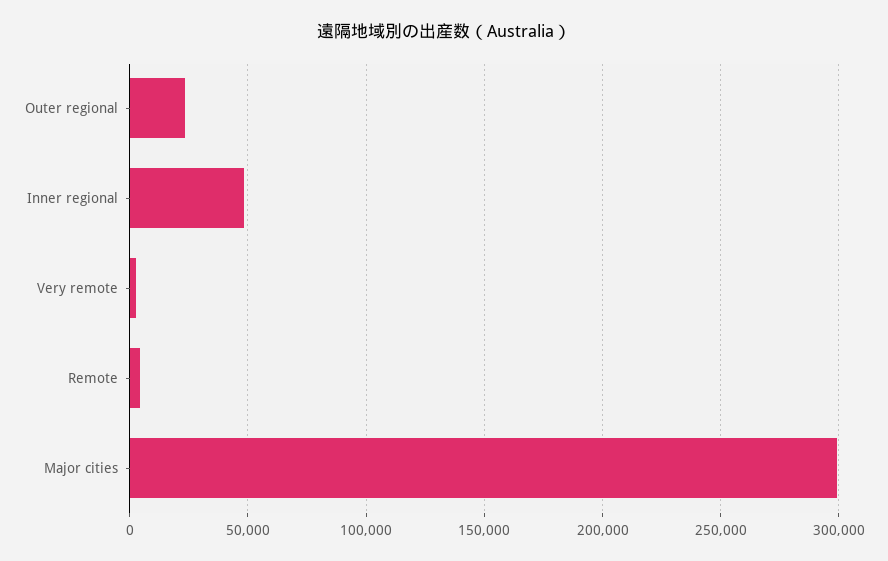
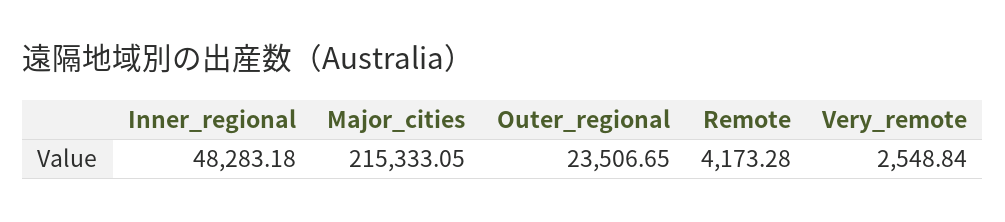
Major cities: 300000 -> 215333.05

